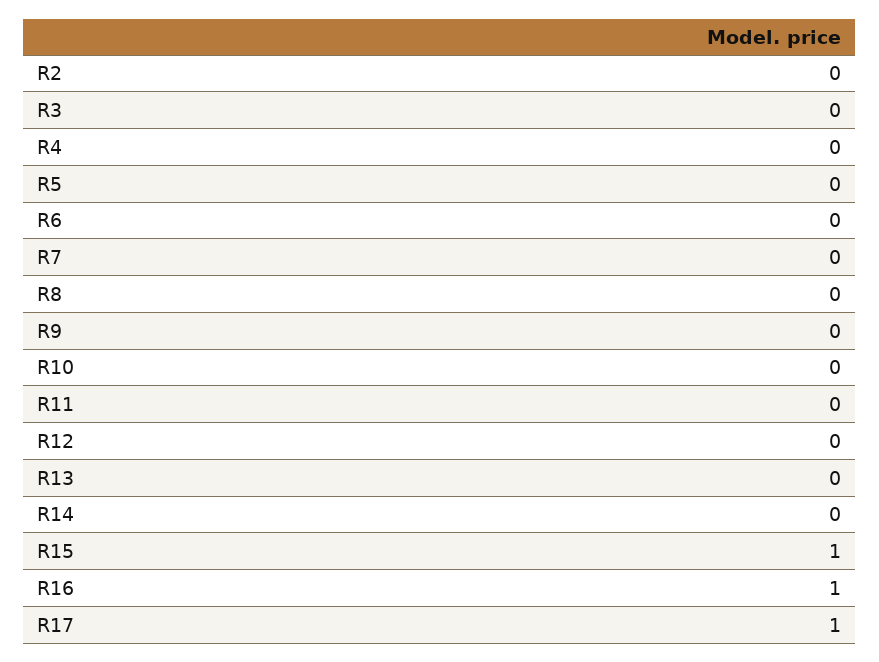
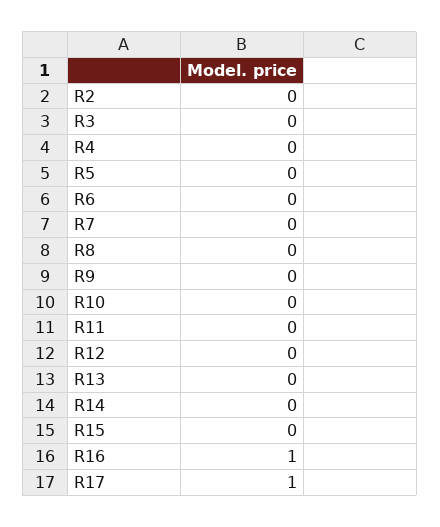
R15: 1 -> 0

